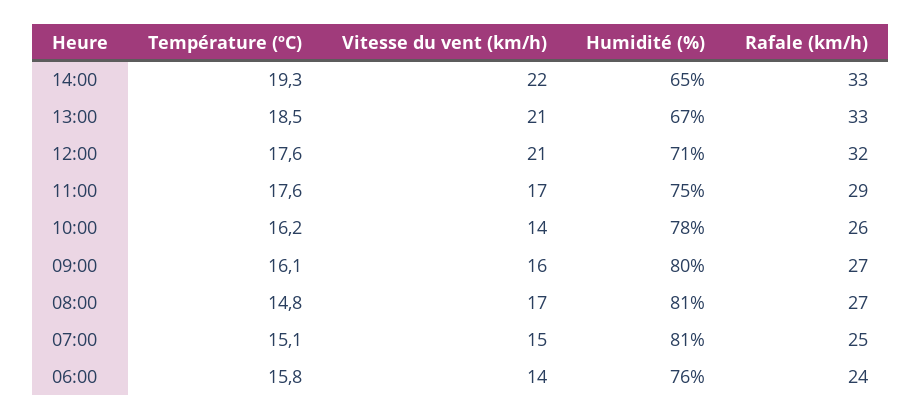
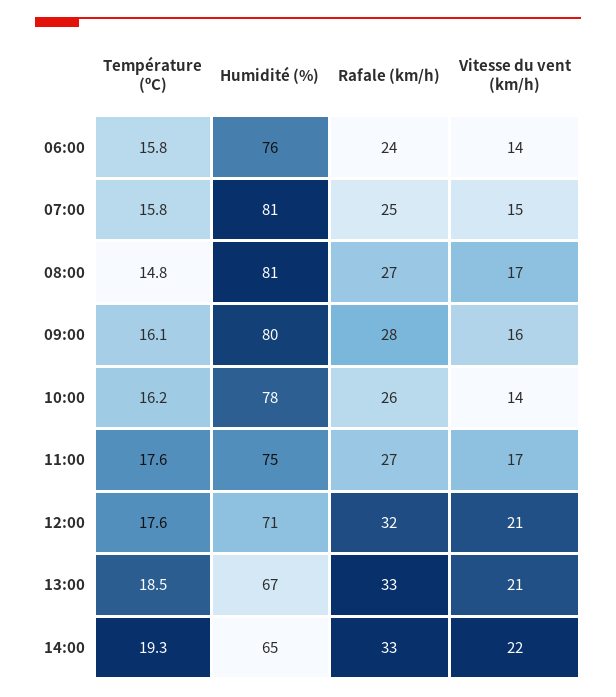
Rafale (km/h), 11:00: 29 -> 27
Rafale (km/h), 09:00: 27 -> 28
Température (ºC), 07:00: 15.1 -> 15.8

